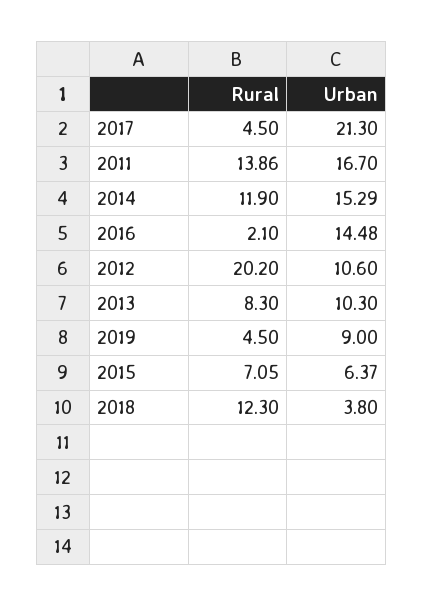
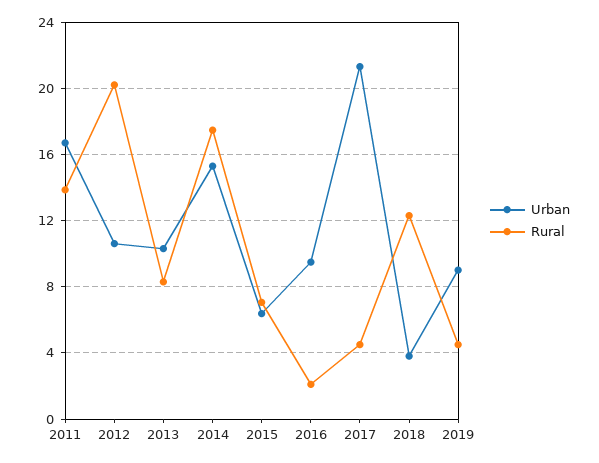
Rural, 2014: 11.9 -> 17.5
Urban, 2016: 14.48 -> 9.5

